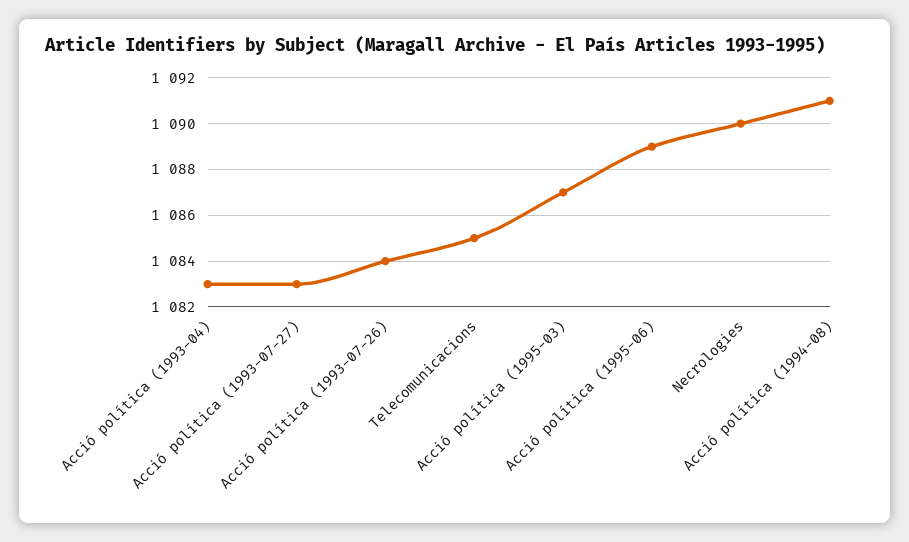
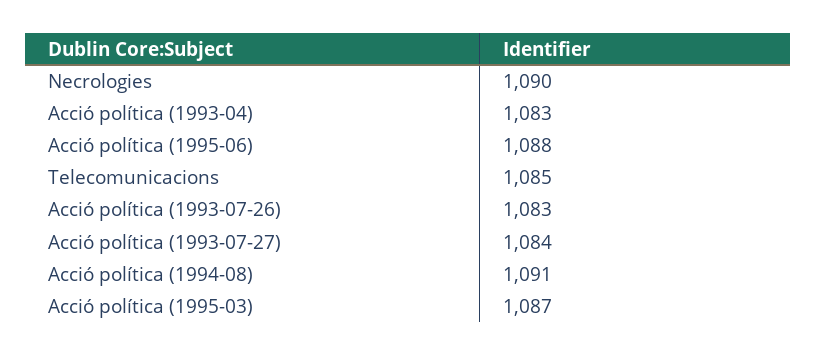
Acció política (1993-07-27): 1083 -> 1084
Acció política (1993-07-26): 1084 -> 1083
Acció política (1995-06): 1089 -> 1088

